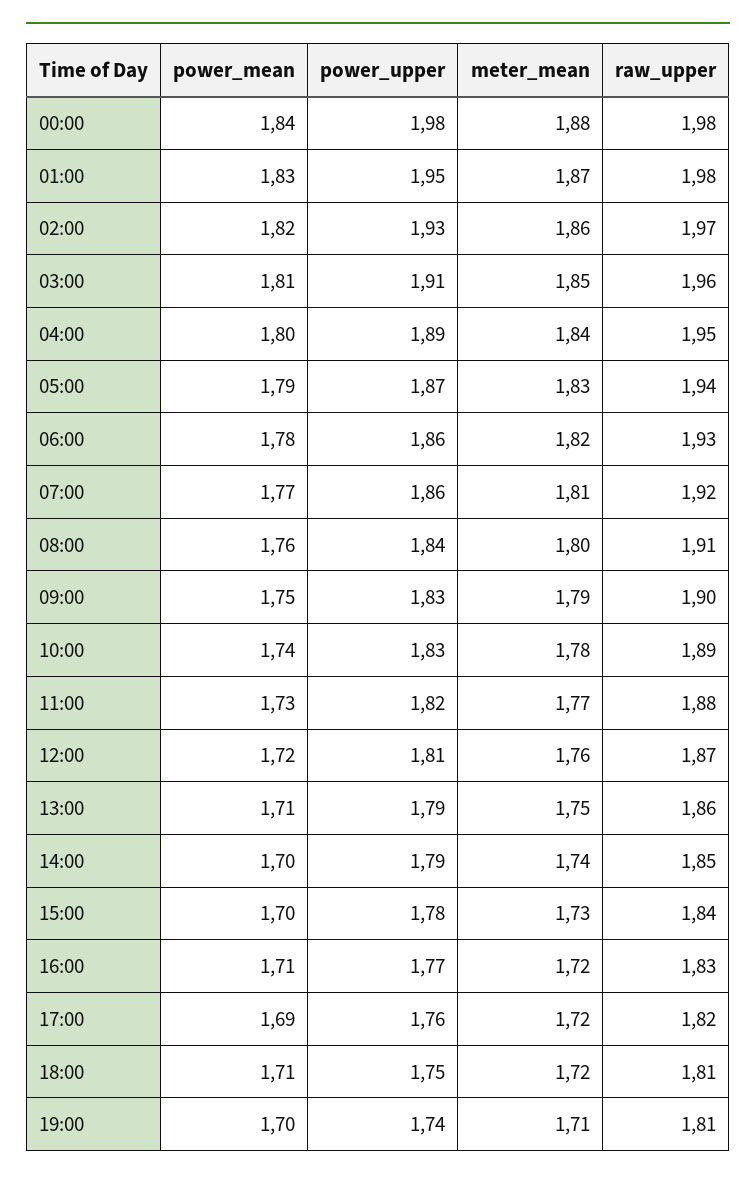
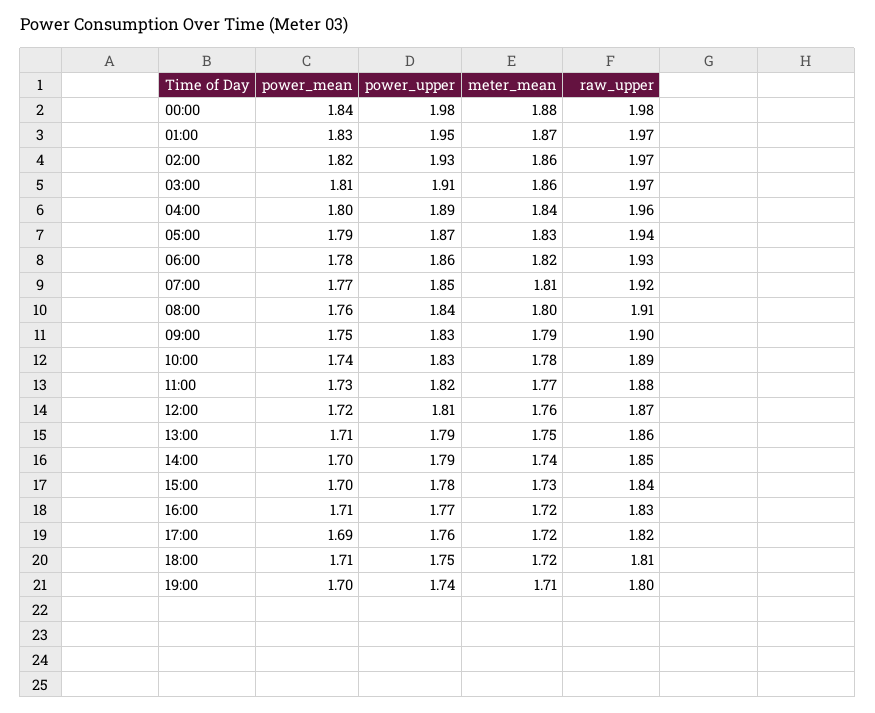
raw_upper, 01:00: 1.98 -> 1.97
meter_mean, 03:00: 1.85 -> 1.86
raw_upper, 03:00: 1.96 -> 1.97
raw_upper, 04:00: 1.95 -> 1.96
power_upper, 07:00: 1.86 -> 1.85
raw_upper, 19:00: 1.81 -> 1.8

